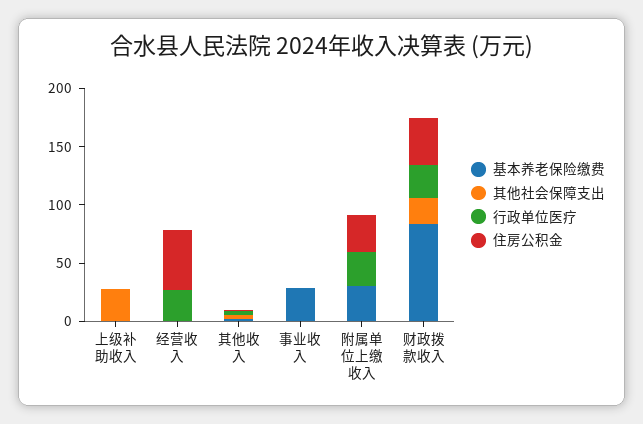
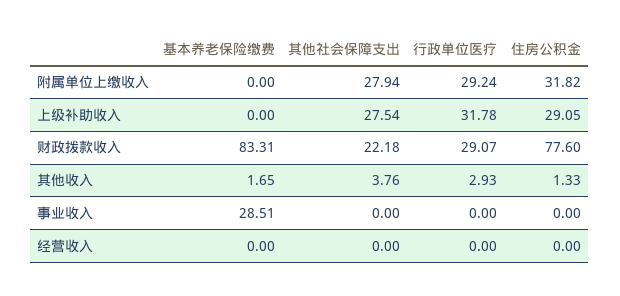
行政单位医疗, 上级补助收入: 0 -> 31.78
住房公积金, 上级补助收入: 0 -> 29.05
行政单位医疗, 经营收入: 30 -> 0
住房公积金, 经营收入: 50 -> 0
基本养老保险缴费, 附属单位上缴收入: 30 -> 0
其他社会保障支出, 附属单位上缴收入: 0 -> 27.94
住房公积金, 财政拨款收入: 40 -> 77.6

